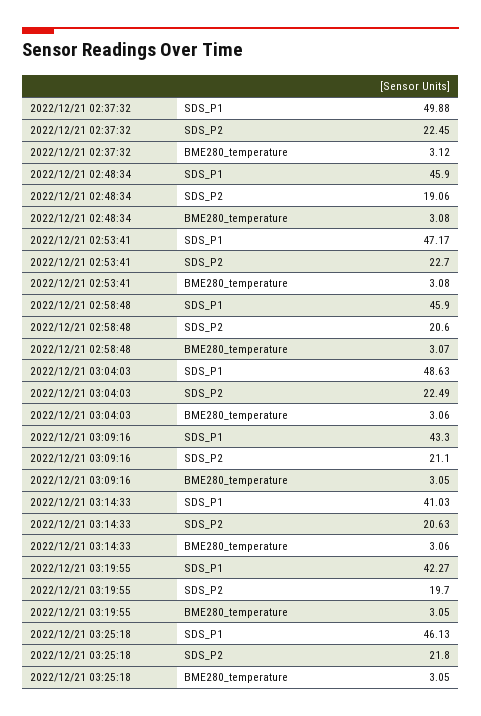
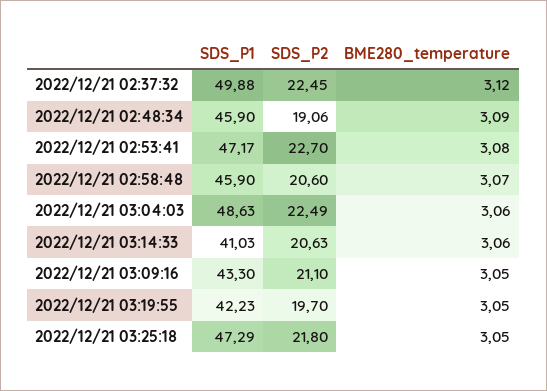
2022/12/21 02:48:34, BME280_temperature: 3.08 -> 3.09
2022/12/21 03:19:55, SDS_P1: 42.27 -> 42.23
2022/12/21 03:25:18, SDS_P1: 46.13 -> 47.29

